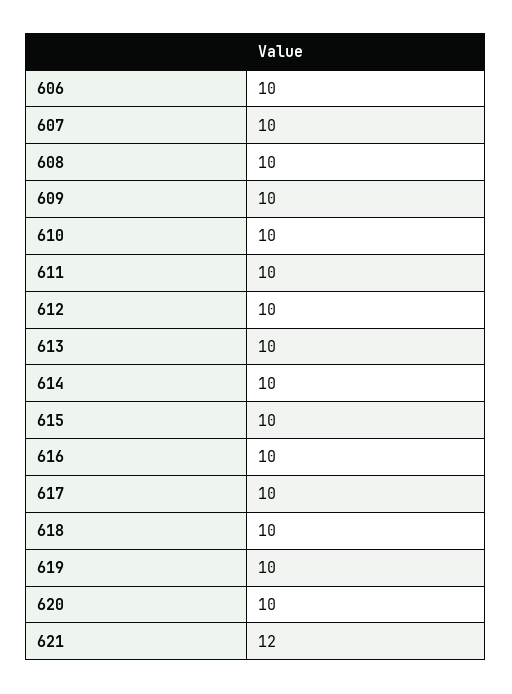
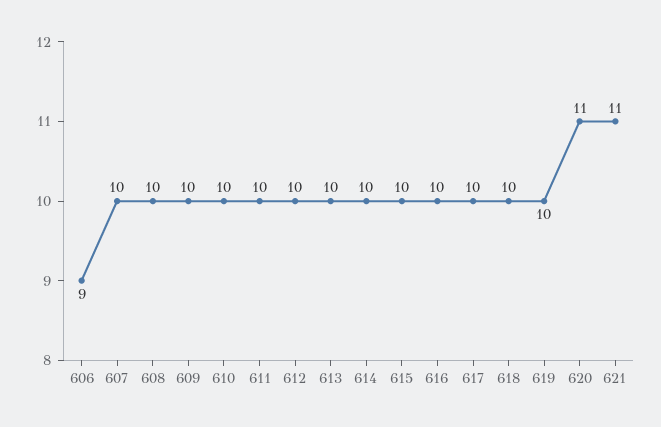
606: 10 -> 9
620: 10 -> 11
621: 12 -> 11

